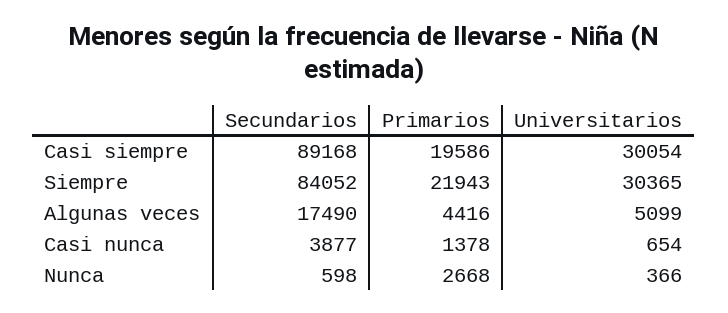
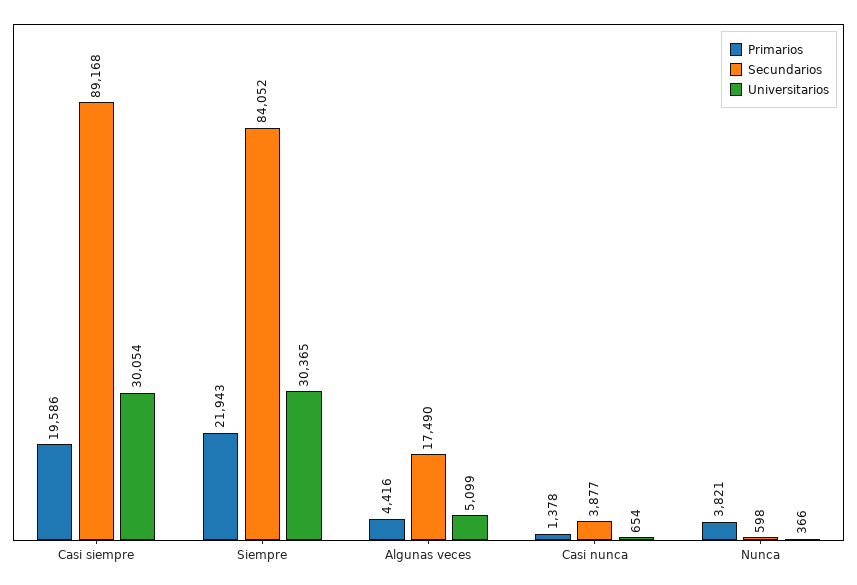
Primarios, Nunca: 2668 -> 3821

